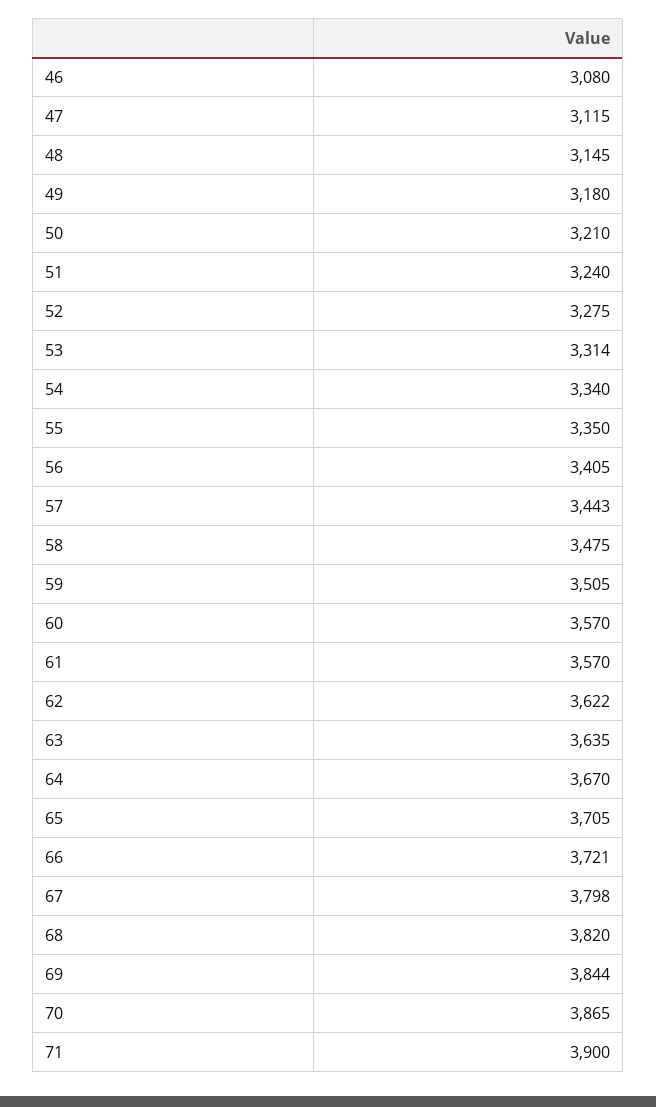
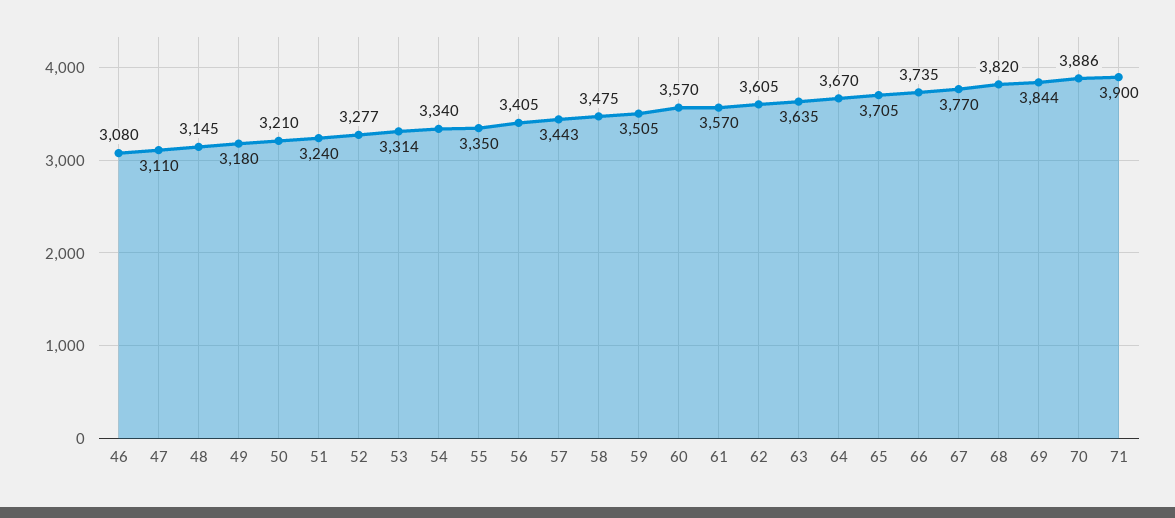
47: 3115 -> 3110
52: 3275 -> 3277
62: 3622 -> 3605
66: 3721 -> 3735
67: 3798 -> 3770
70: 3865 -> 3886

